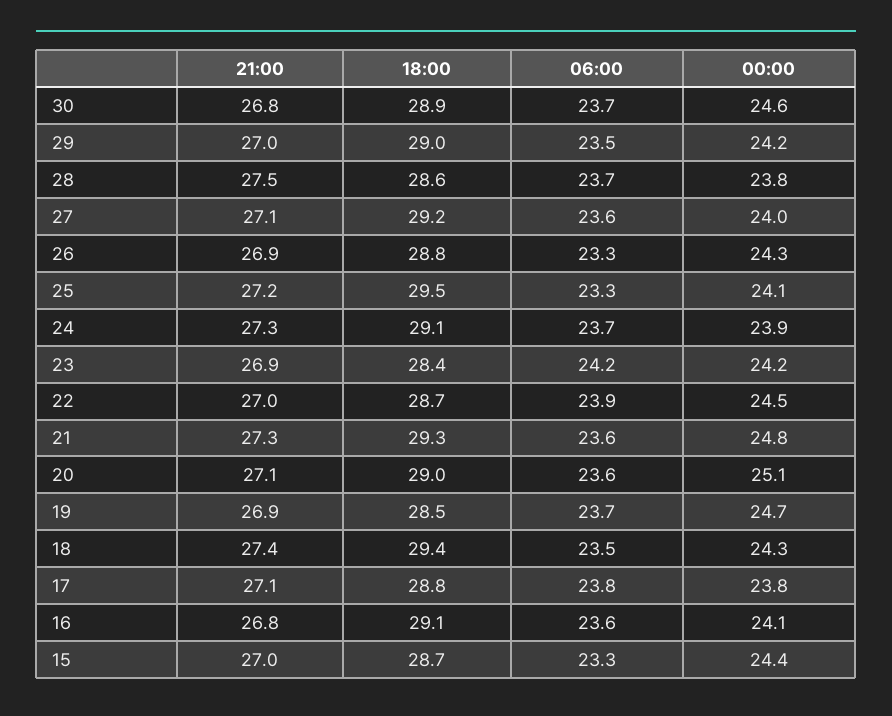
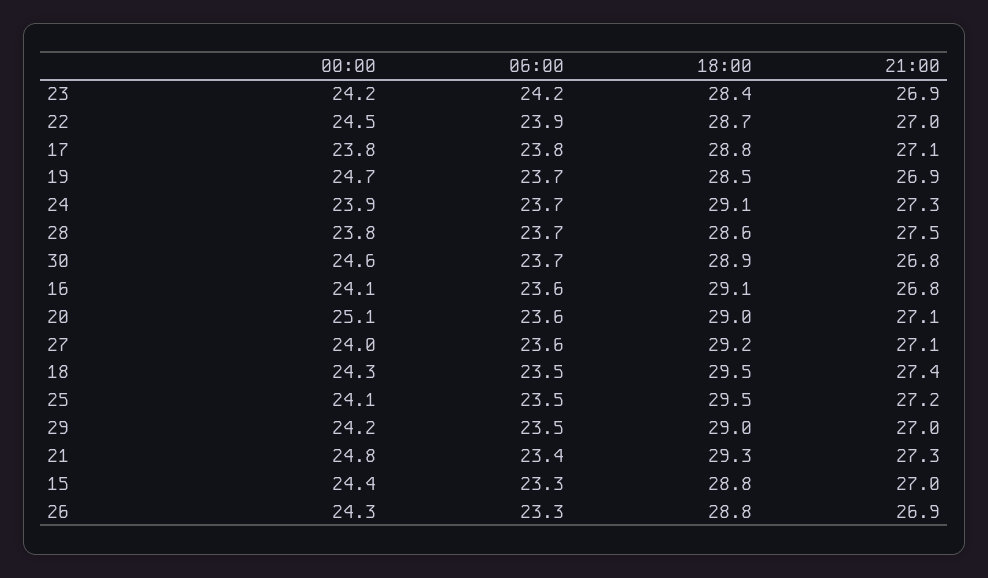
06:00, 25: 23.3 -> 23.5
06:00, 21: 23.6 -> 23.4
18:00, 18: 29.4 -> 29.5
18:00, 15: 28.7 -> 28.8

